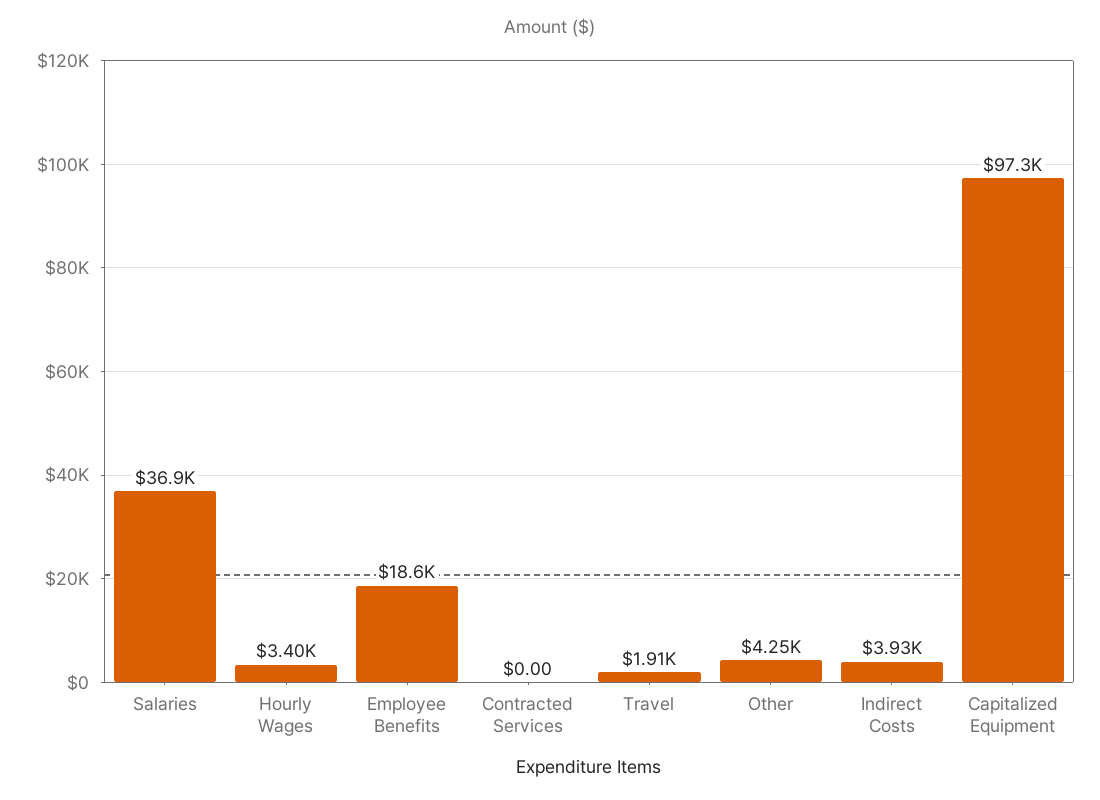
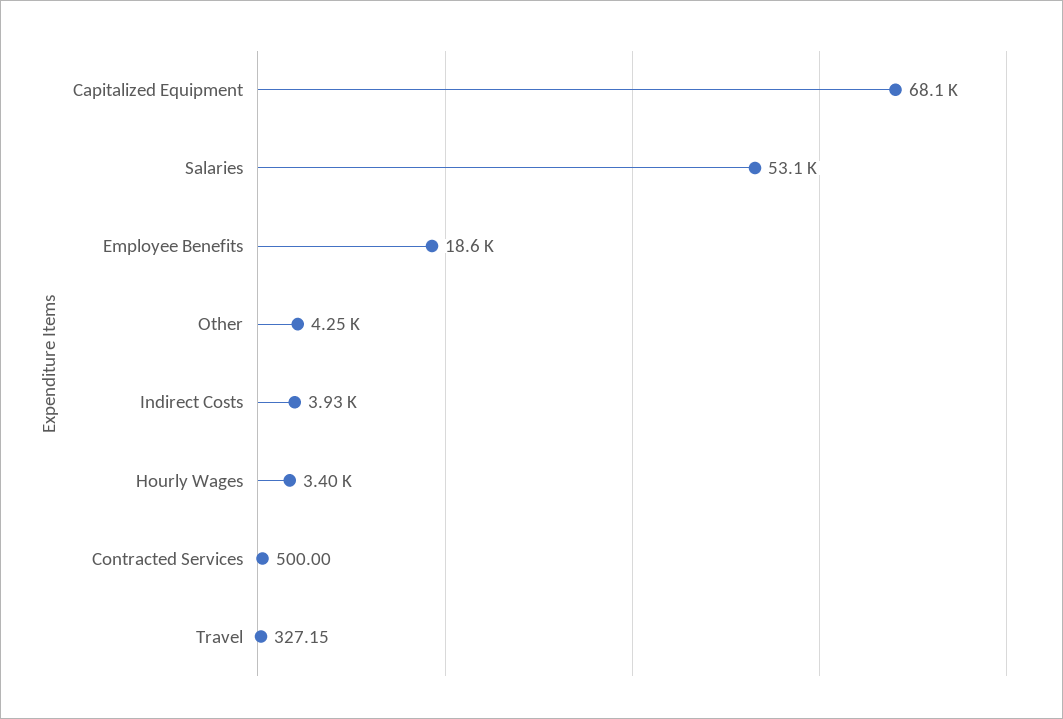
Salaries: 36900 -> 53100
Contracted Services: 0 -> 500
Travel: 1910 -> 327.15
Capitalized Equipment: 97300 -> 68100

